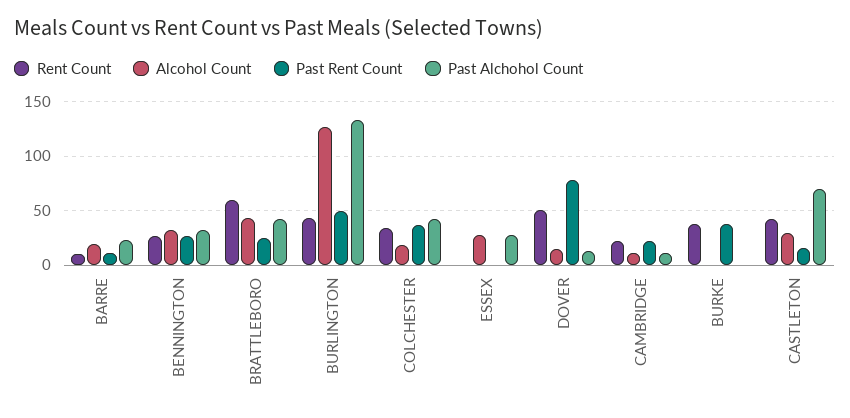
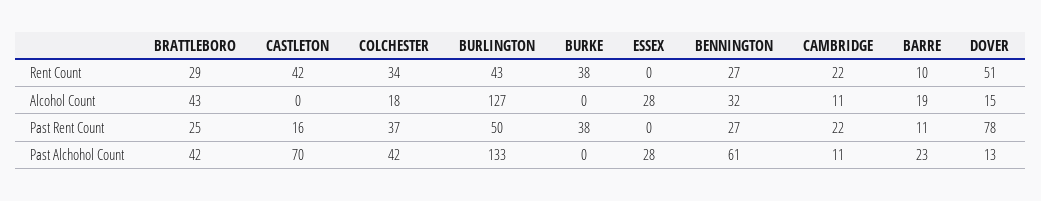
Past Alchohol Count, BENNINGTON: 30 -> 61
Rent Count, BRATTLEBORO: 60 -> 29
Alcohol Count, CASTLETON: 30 -> 0

